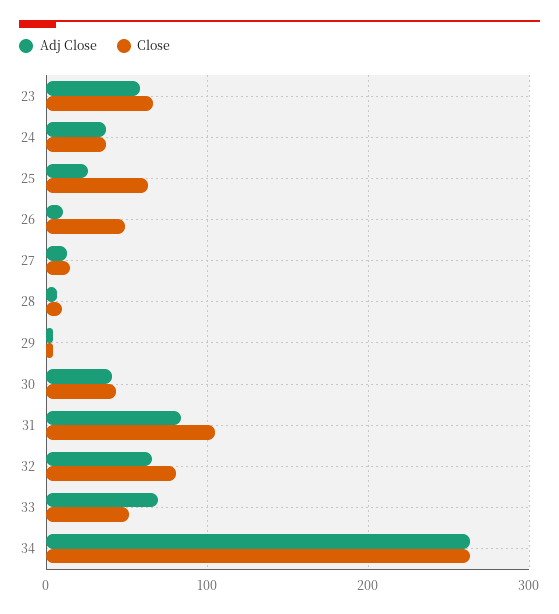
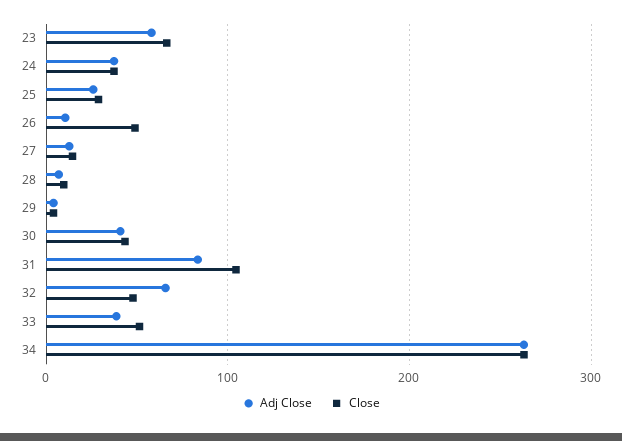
Close, 25: 60 -> 30
Close, 32: 80 -> 50
Adj Close, 33: 70 -> 40

